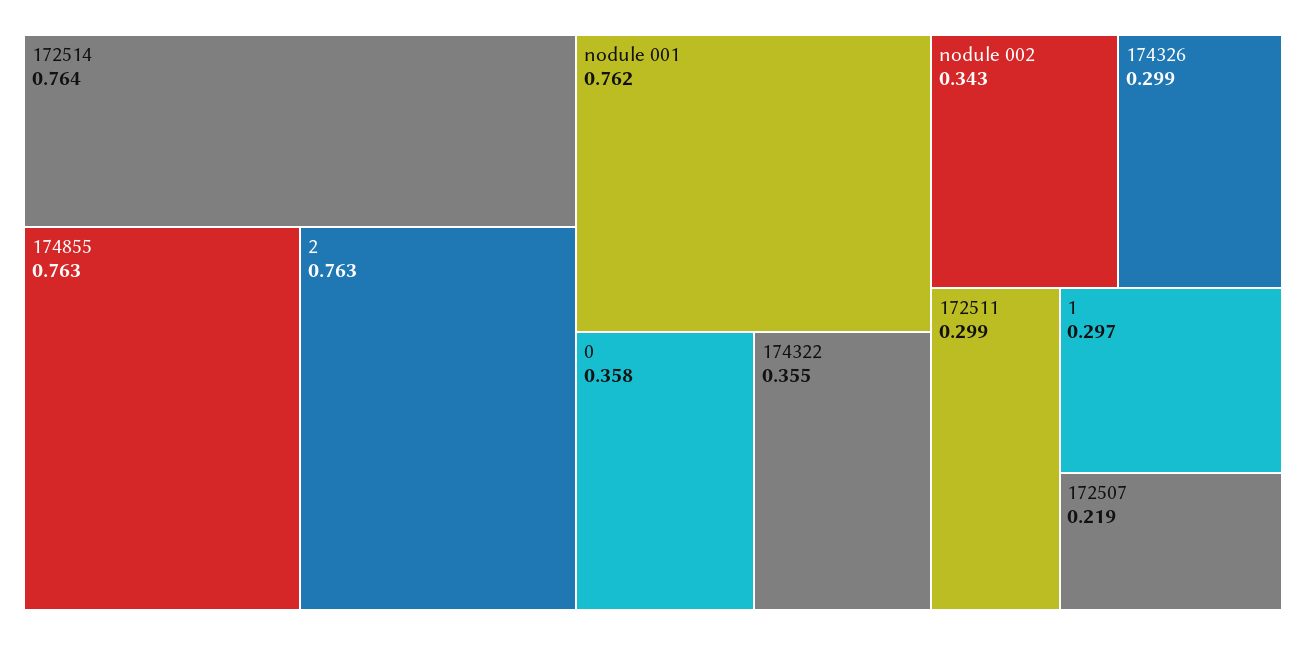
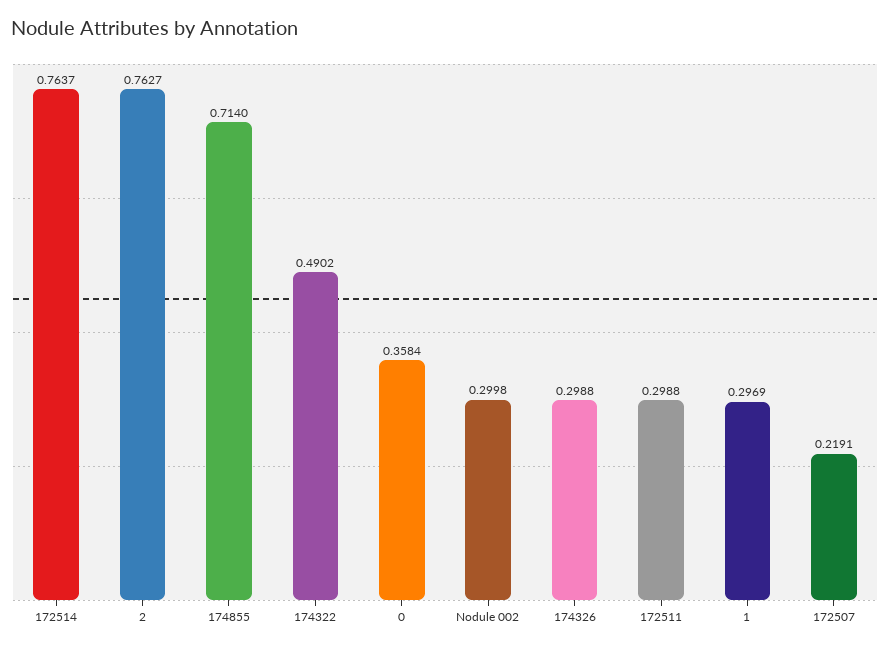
174855: 0.763 -> 0.714
nodule 001: 0.762 -> none
174322: 0.355 -> 0.4902
nodule 002: 0.343 -> 0.2998

